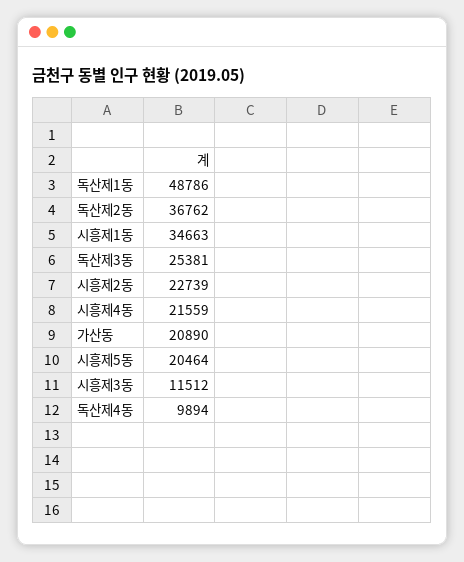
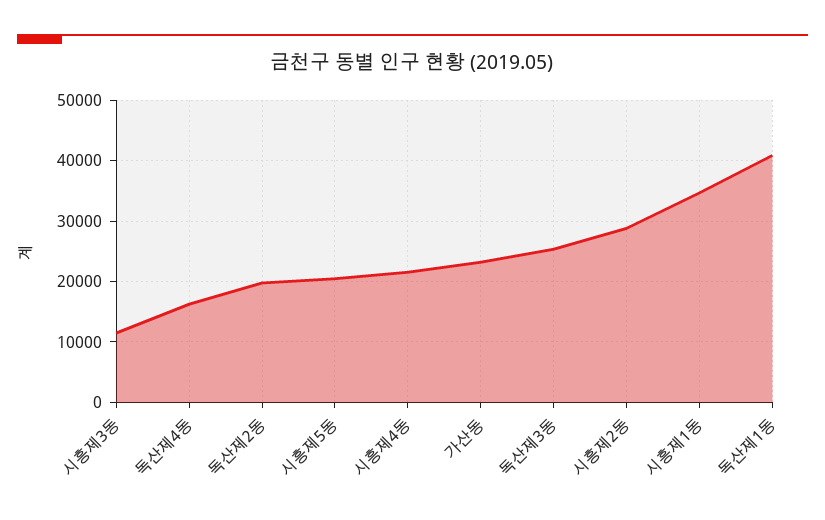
독산제1동: 48786 -> 41000
독산제2동: 36762 -> 20000
시흥제2동: 22739 -> 29000
가산동: 20890 -> 23000
독산제4동: 9894 -> 16000

